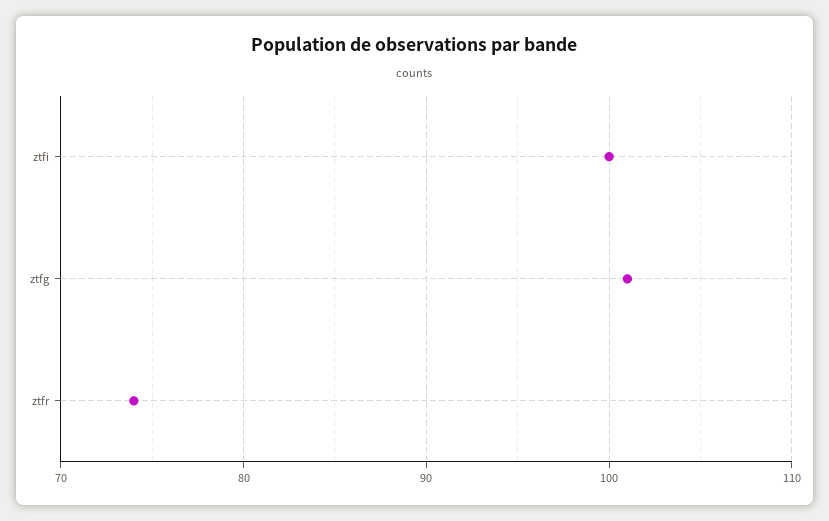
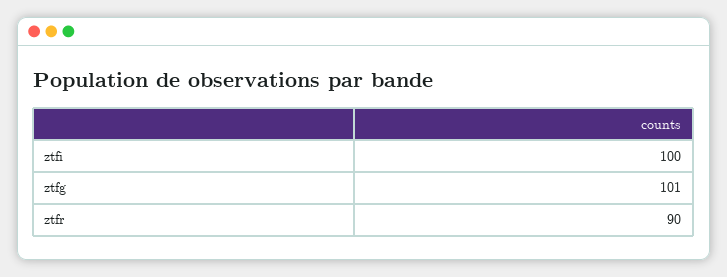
ztfr: 74 -> 90

